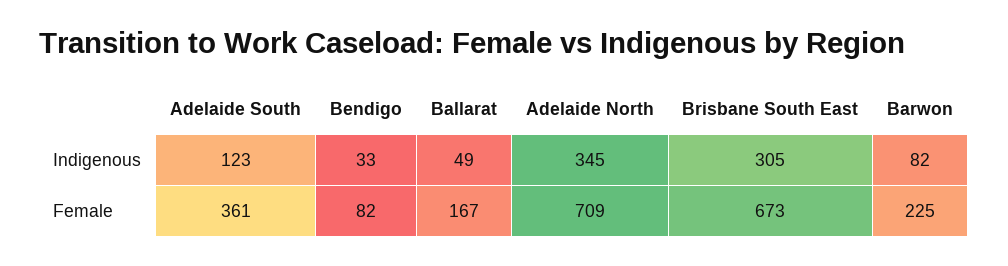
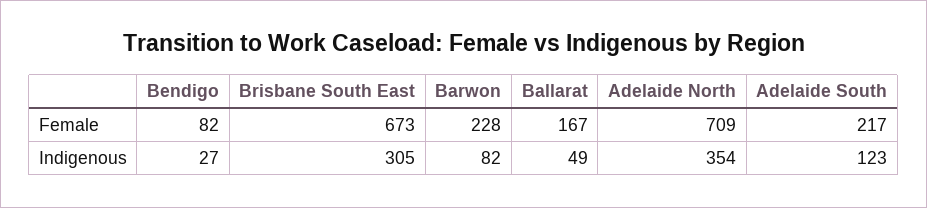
Bendigo, Indigenous: 33 -> 27
Adelaide North, Indigenous: 345 -> 354
Adelaide South, Female: 361 -> 217
Barwon, Female: 225 -> 228

